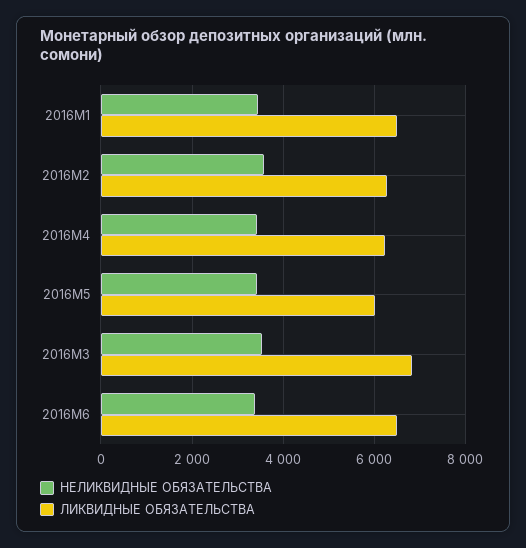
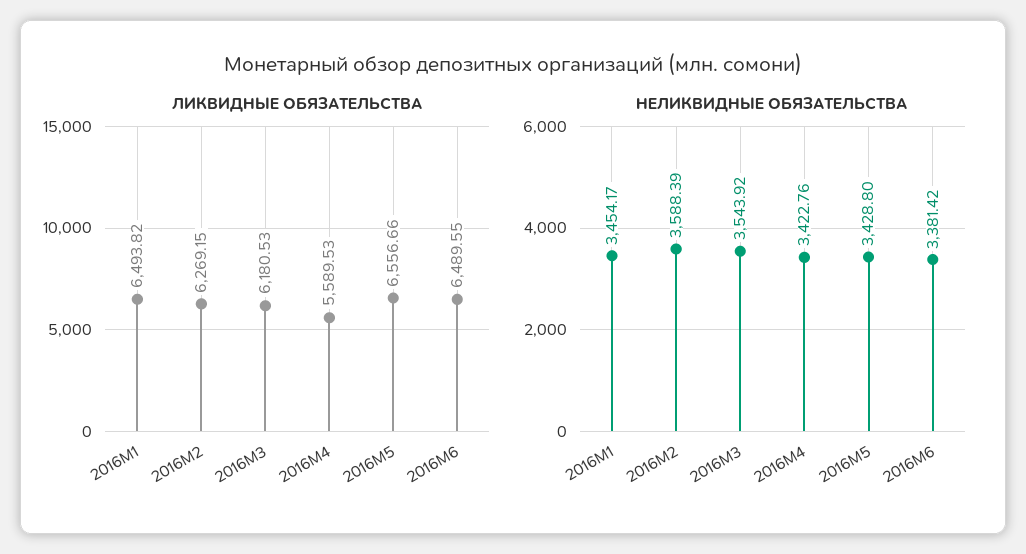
ЛИКВИДНЫЕ ОБЯЗАТЕЛЬСТВА, 2016M4: 6200 -> 5589.53
ЛИКВИДНЫЕ ОБЯЗАТЕЛЬСТВА, 2016M5: 6000 -> 6556.66
ЛИКВИДНЫЕ ОБЯЗАТЕЛЬСТВА, 2016M3: 6800 -> 6180.53

